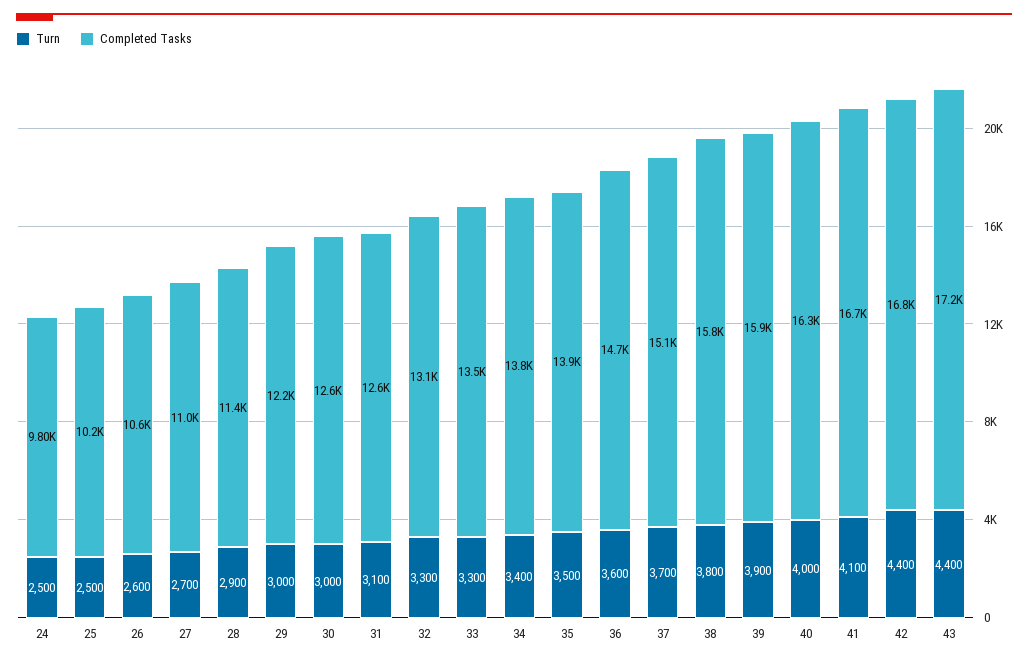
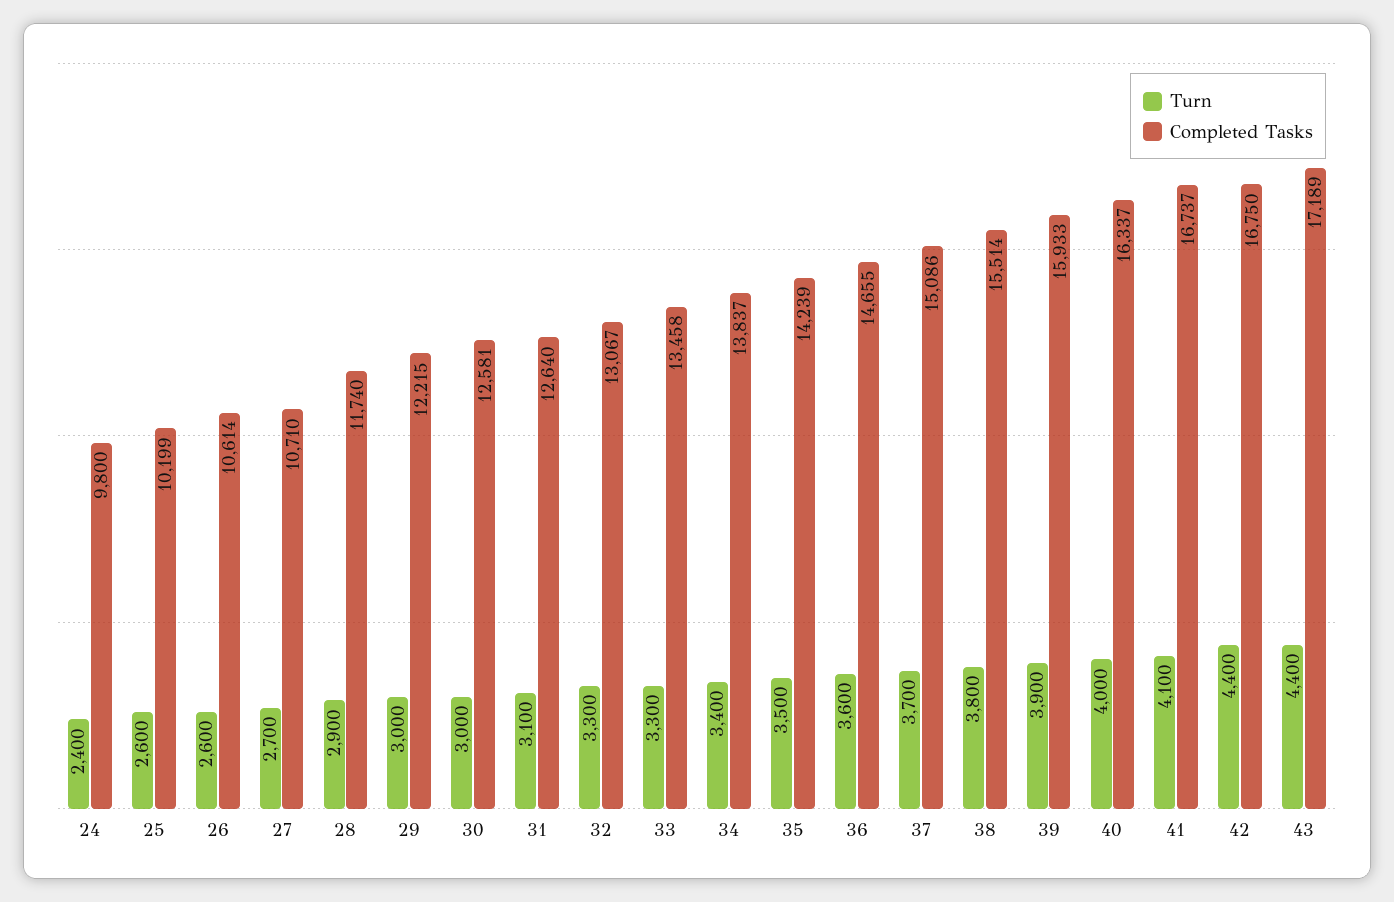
Turn, 24: 2500 -> 2400
Turn, 25: 2500 -> 2600
Completed Tasks, 27: 11000 -> 10710
Completed Tasks, 28: 11400 -> 11740
Completed Tasks, 35: 13900 -> 14239
Completed Tasks, 38: 15800 -> 15514

